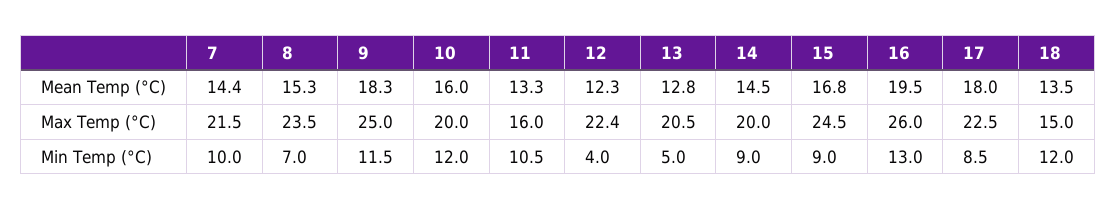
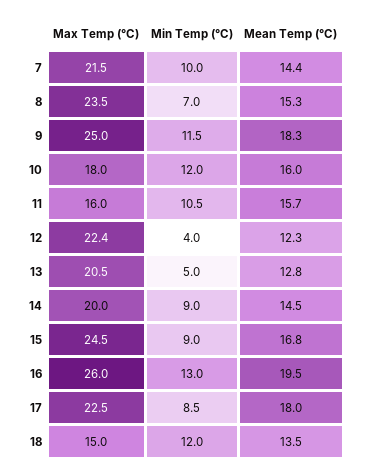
11, Mean Temp (°C): 13.3 -> 15.7
10, Max Temp (°C): 20 -> 18

